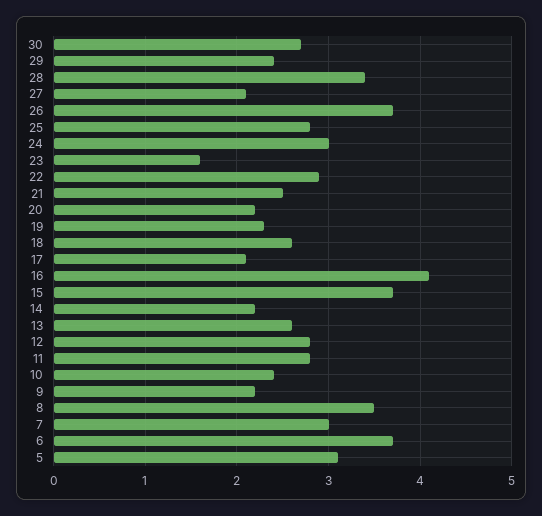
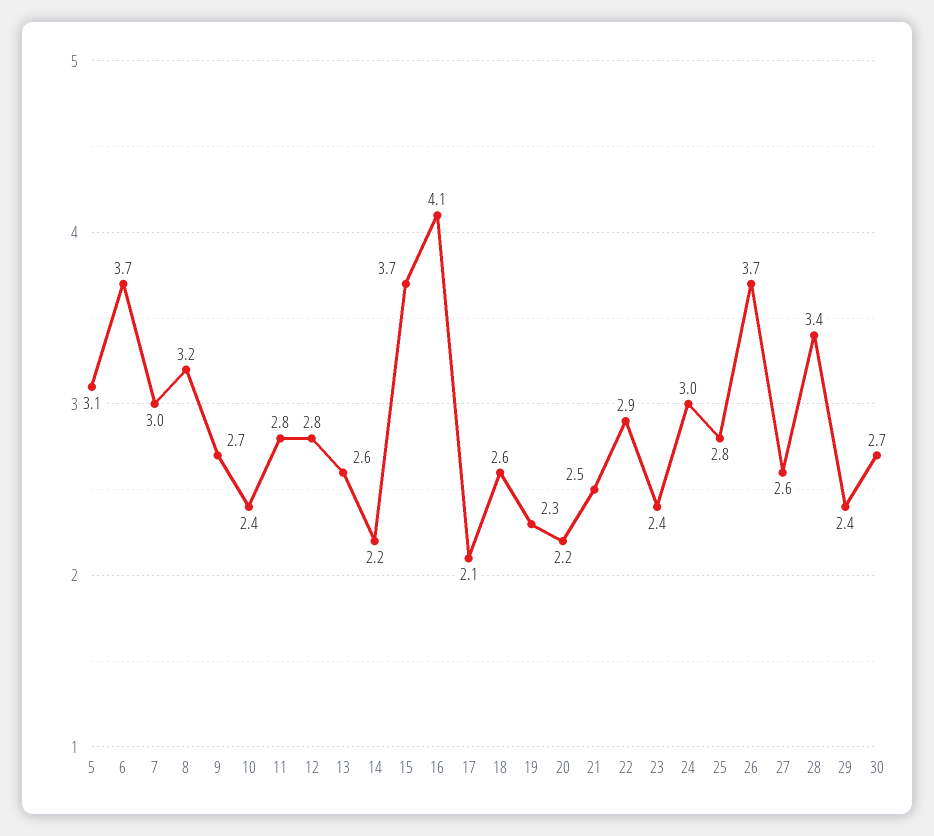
27: 2.1 -> 2.6
23: 1.6 -> 2.4
9: 2.2 -> 2.7
8: 3.5 -> 3.2

